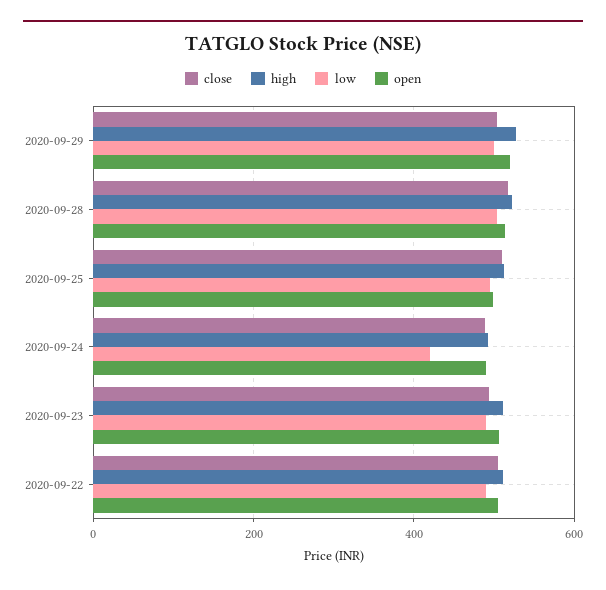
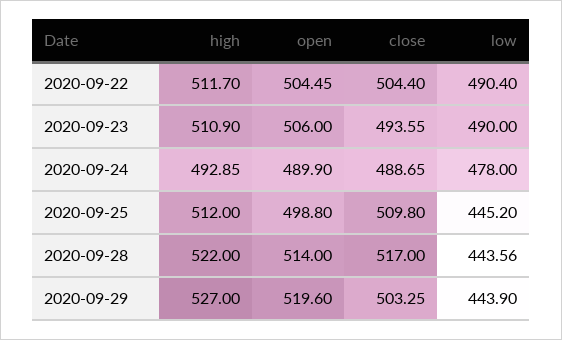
low, 2020-09-29: 500 -> 443.9
low, 2020-09-28: 500 -> 443.56
low, 2020-09-25: 500 -> 445.2
low, 2020-09-24: 420 -> 478

